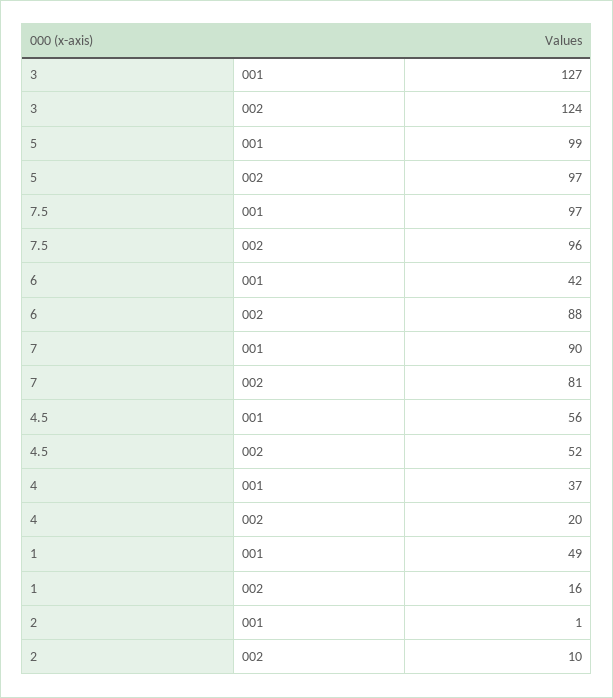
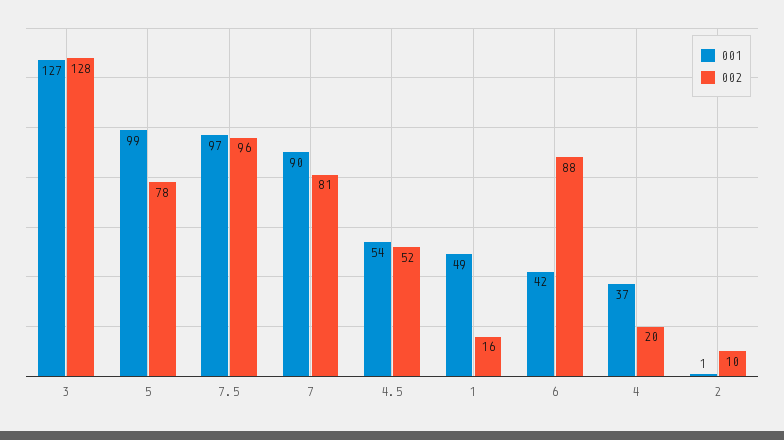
002, 3: 124 -> 128
002, 5: 97 -> 78
001, 4.5: 56 -> 54

